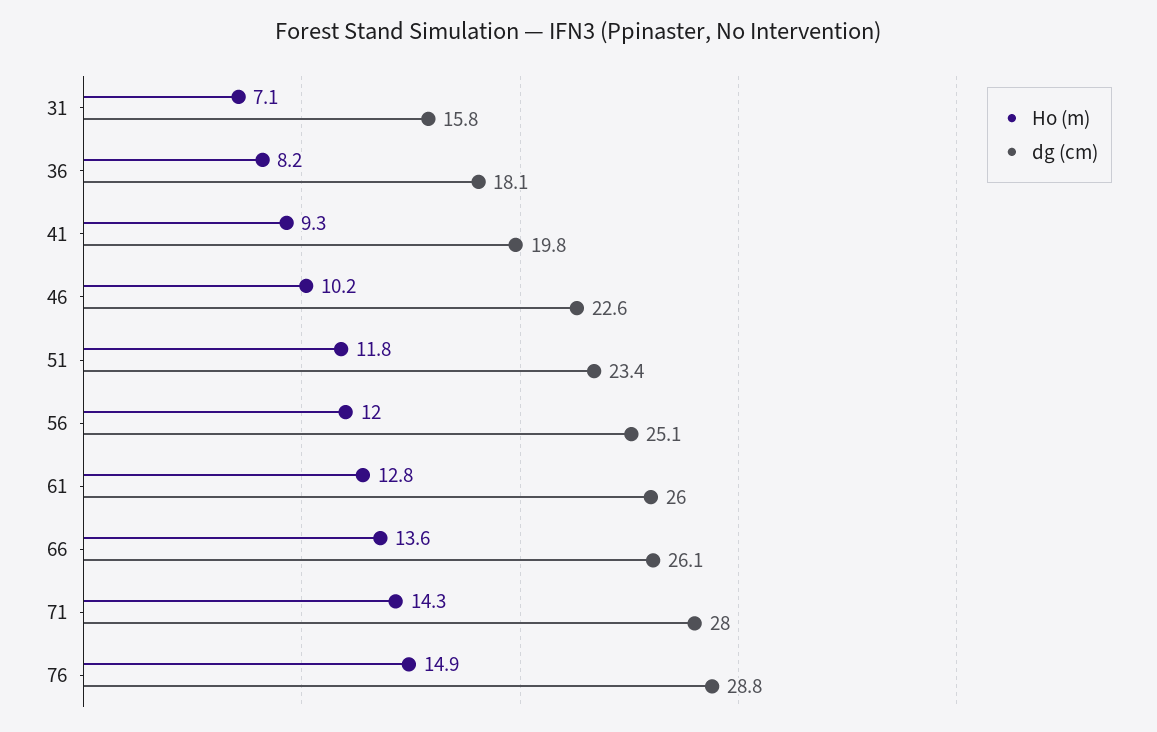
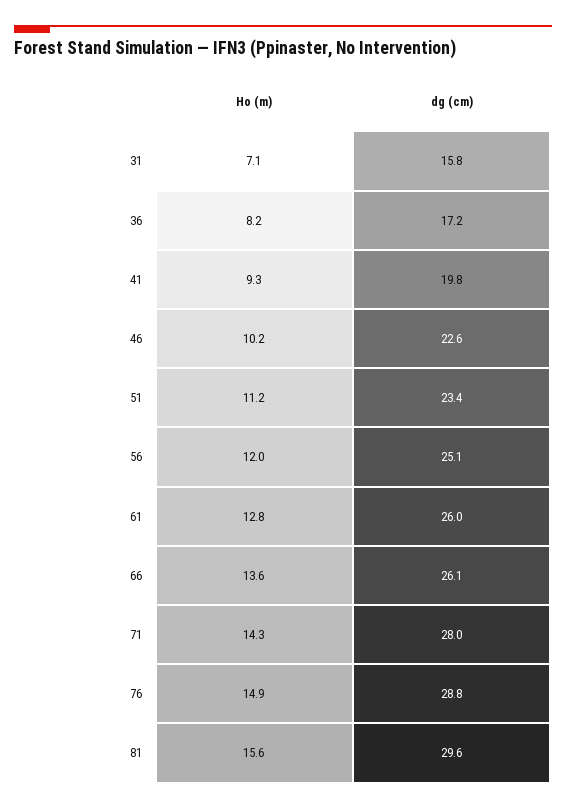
dg (cm), 36: 18.1 -> 17.2
Ho (m), 51: 11.8 -> 11.2
Ho (m), 81: none -> 15.6
dg (cm), 81: none -> 29.6

